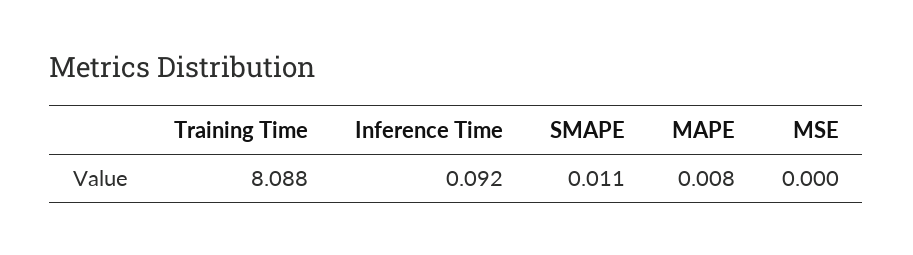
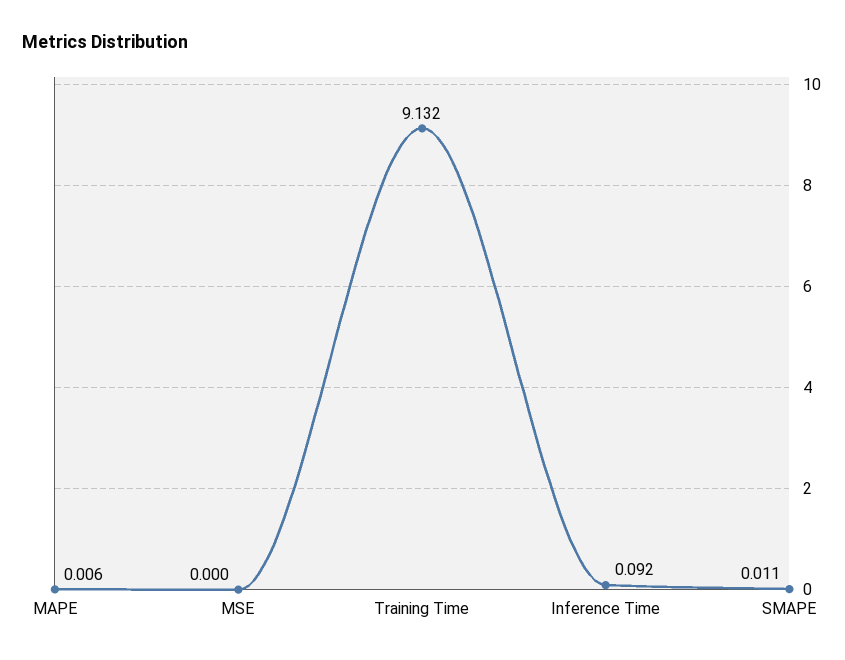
Training Time: 8.088 -> 9.132
MAPE: 0.008 -> 0.006

